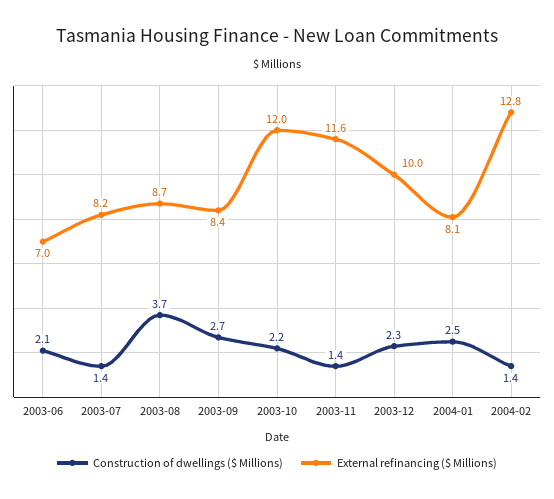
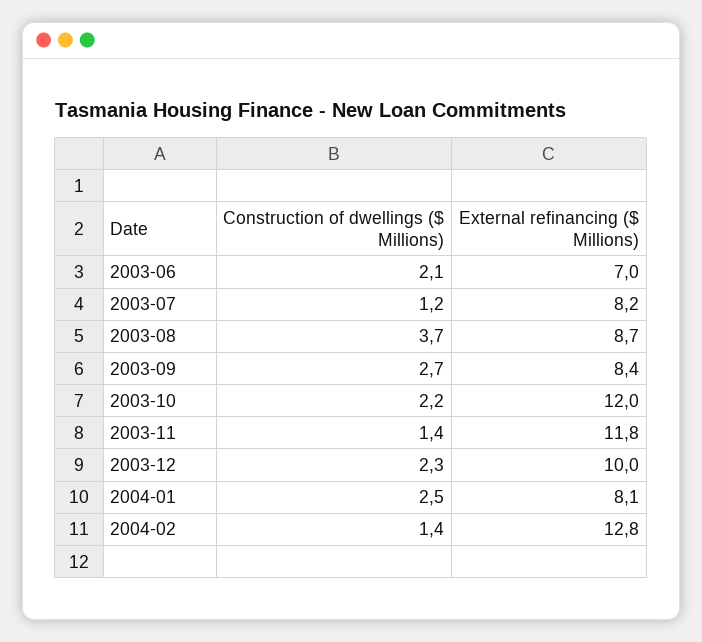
Construction of dwellings ($ Millions), 2003-07: 1.4 -> 1.2
External refinancing ($ Millions), 2003-11: 11.6 -> 11.8

